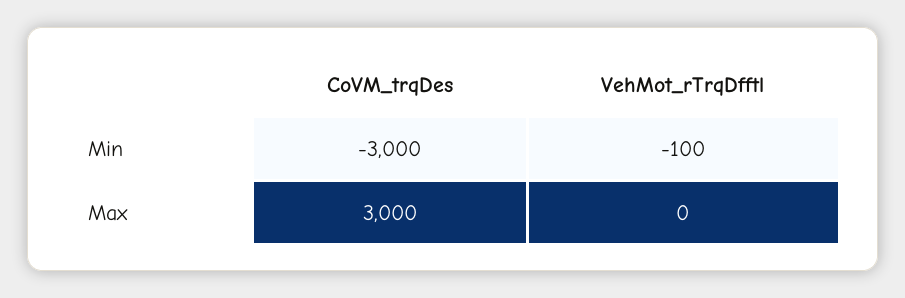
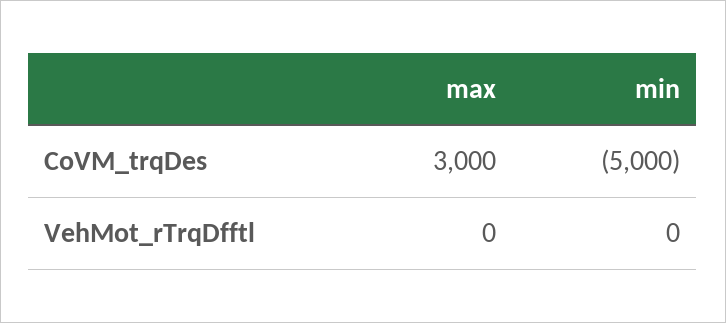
CoVM_trqDes, Min: -3000 -> -5000
VehMot_rTrqDfftl, Min: -100 -> 0

